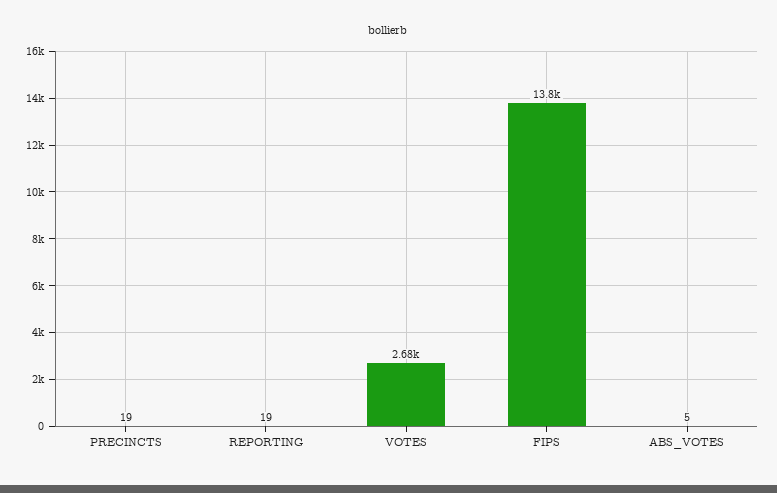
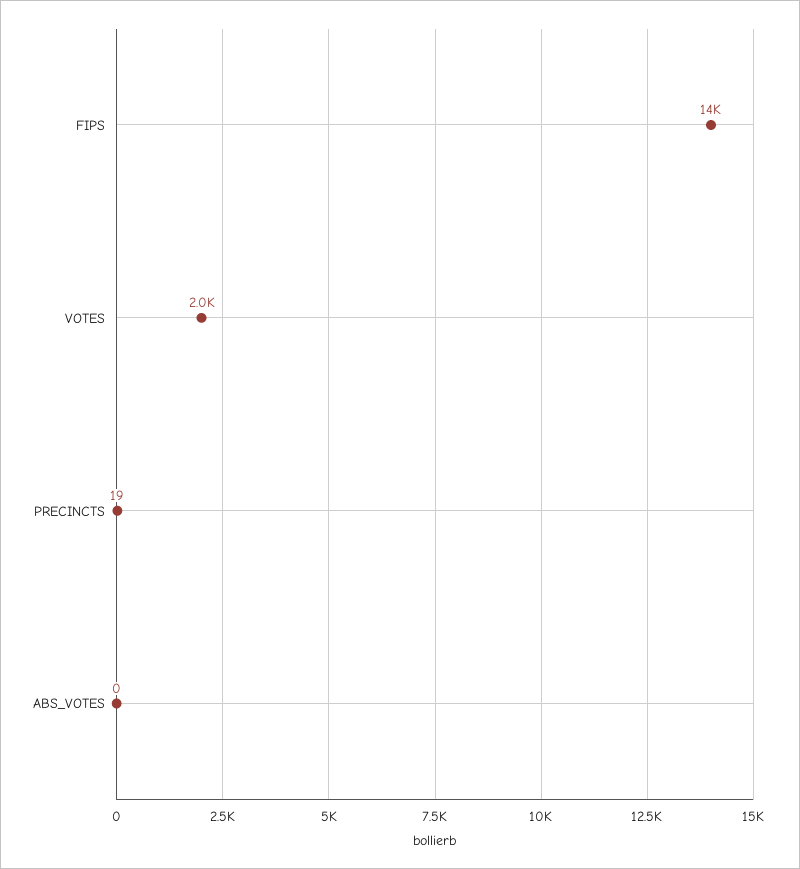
REPORTING: 19 -> none
VOTES: 2680 -> 2000
ABS_VOTES: 5 -> 0

